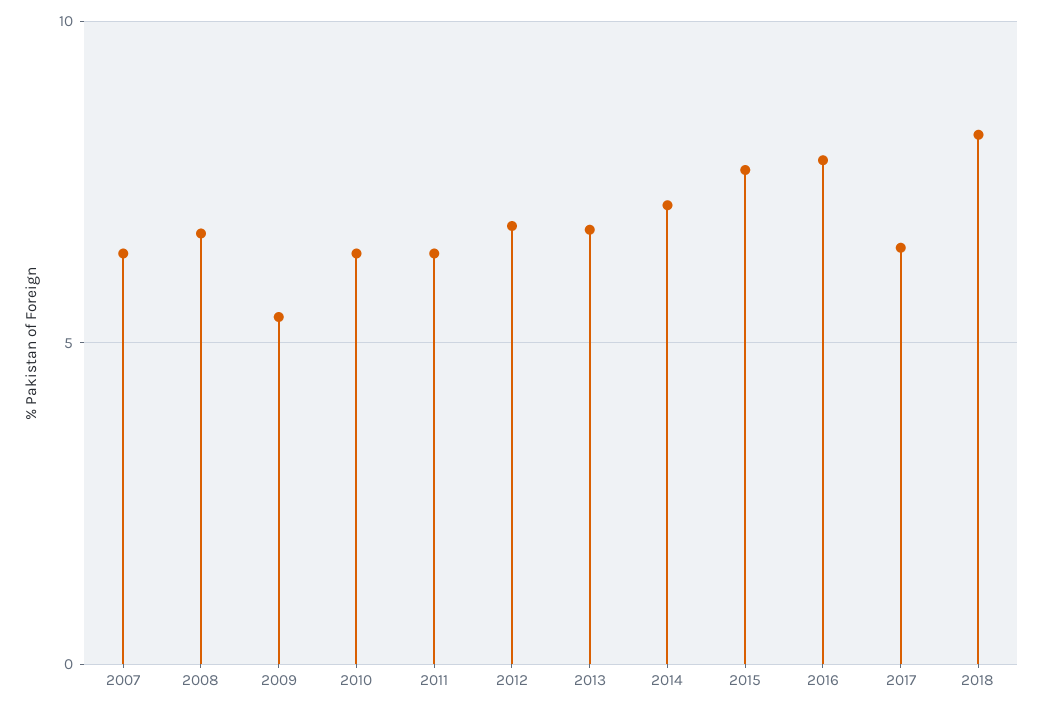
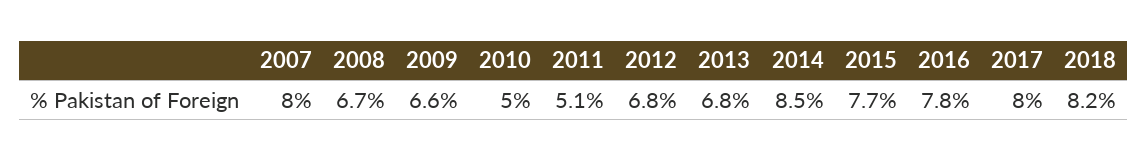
2007: 6.5 -> 8
2009: 5.5 -> 6.6
2010: 6.5 -> 5
2011: 6.5 -> 5.1
2014: 7 -> 8.5
2017: 6.5 -> 8

